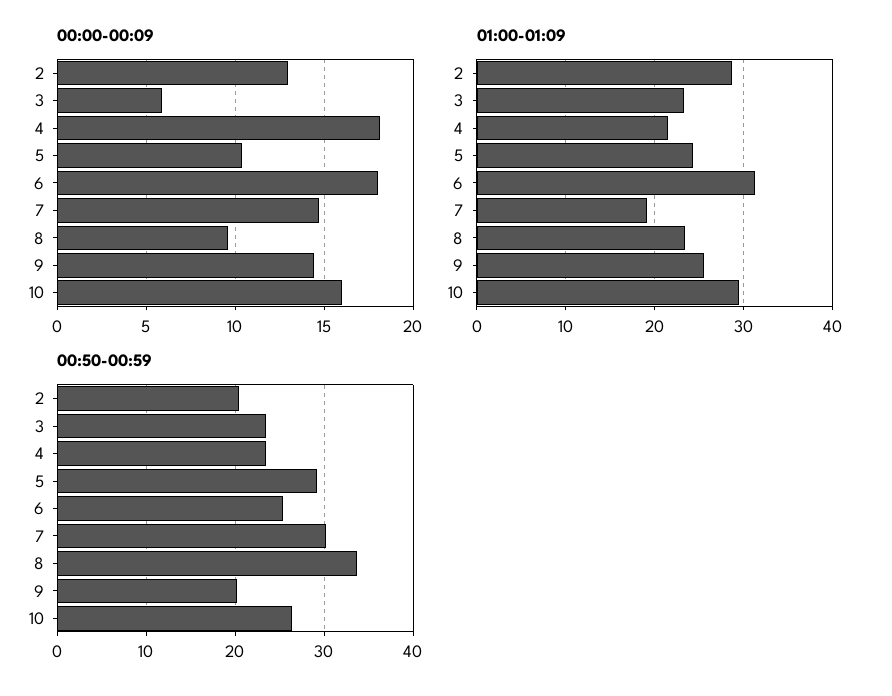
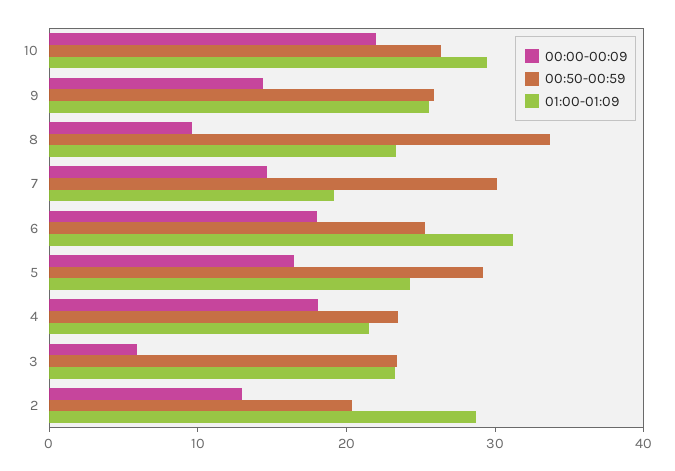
00:00-00:09, 5: 10.5 -> 16
00:00-00:09, 10: 16 -> 22
00:50-00:59, 9: 20 -> 26

